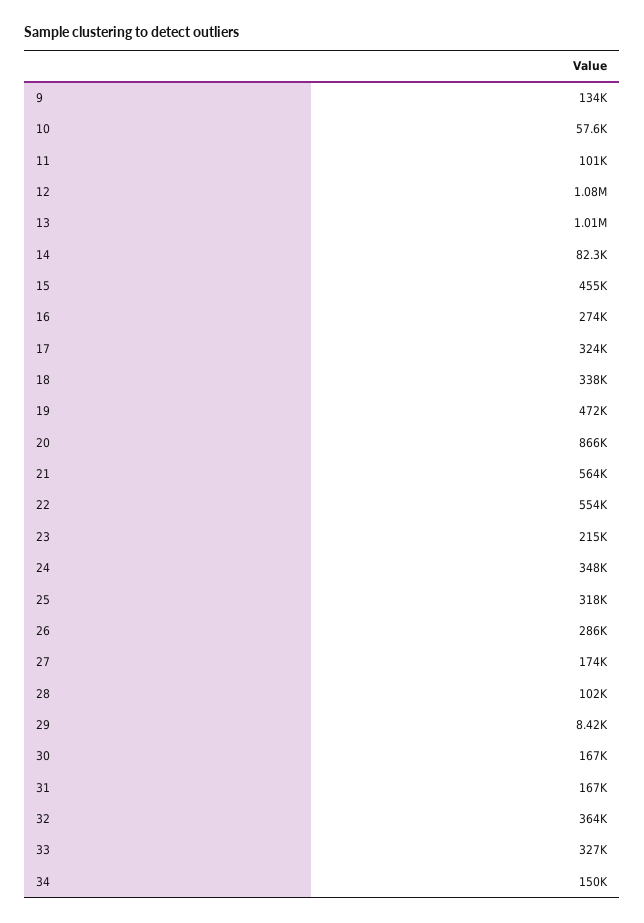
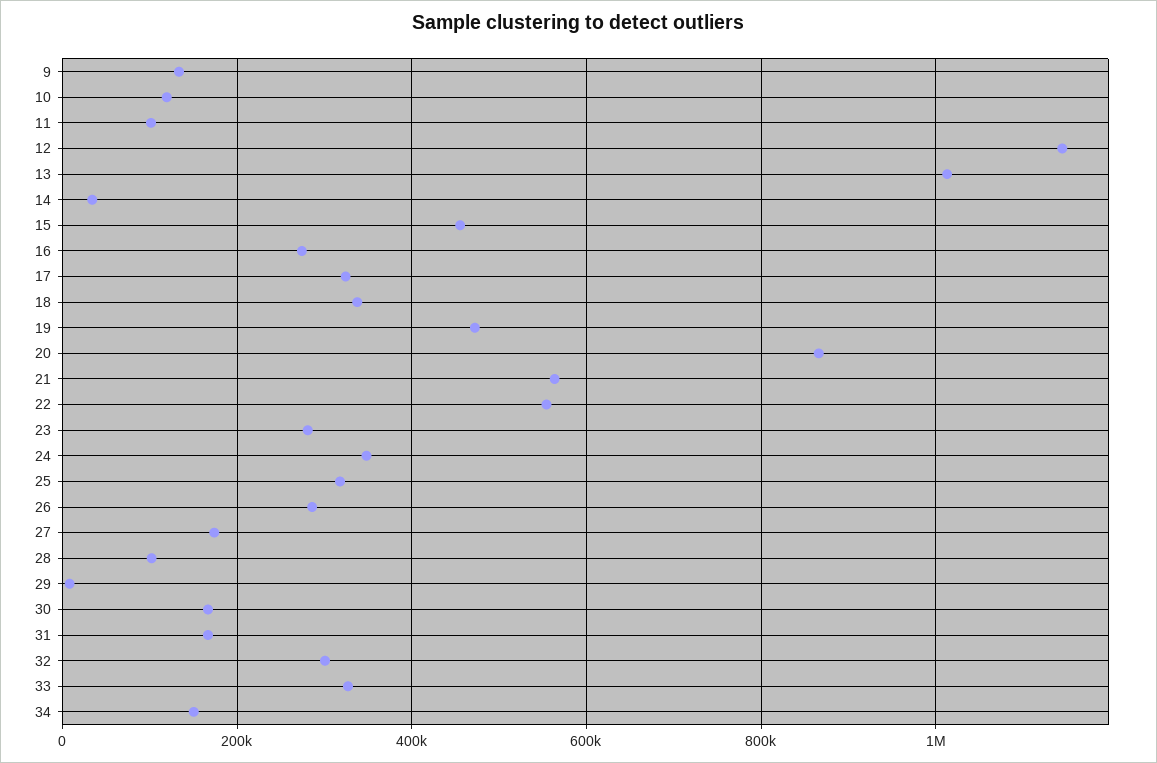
10: 57600 -> 120000
12: 1080000 -> 1140000
14: 82300 -> 40000
23: 215000 -> 280000
32: 364000 -> 300000

